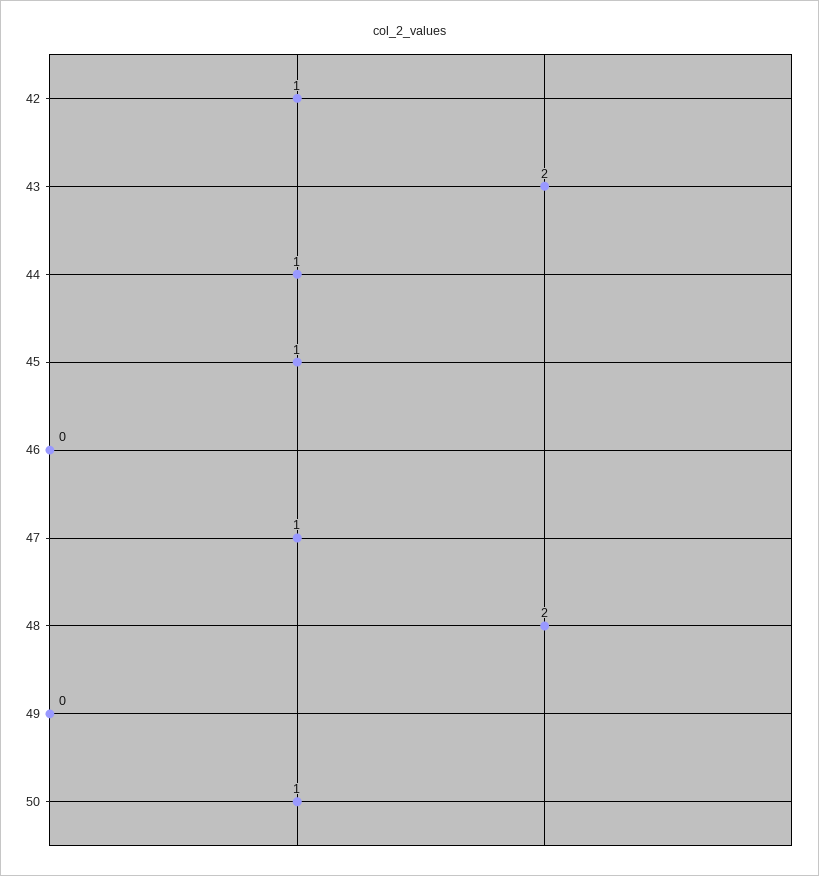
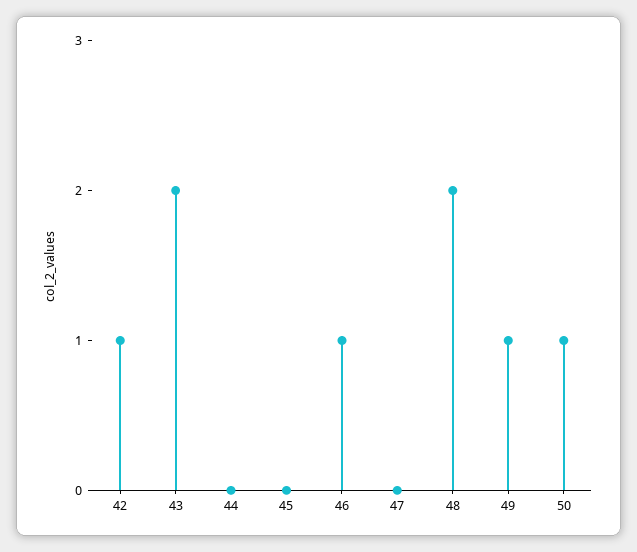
44: 1 -> 0
45: 1 -> 0
46: 0 -> 1
47: 1 -> 0
49: 0 -> 1

